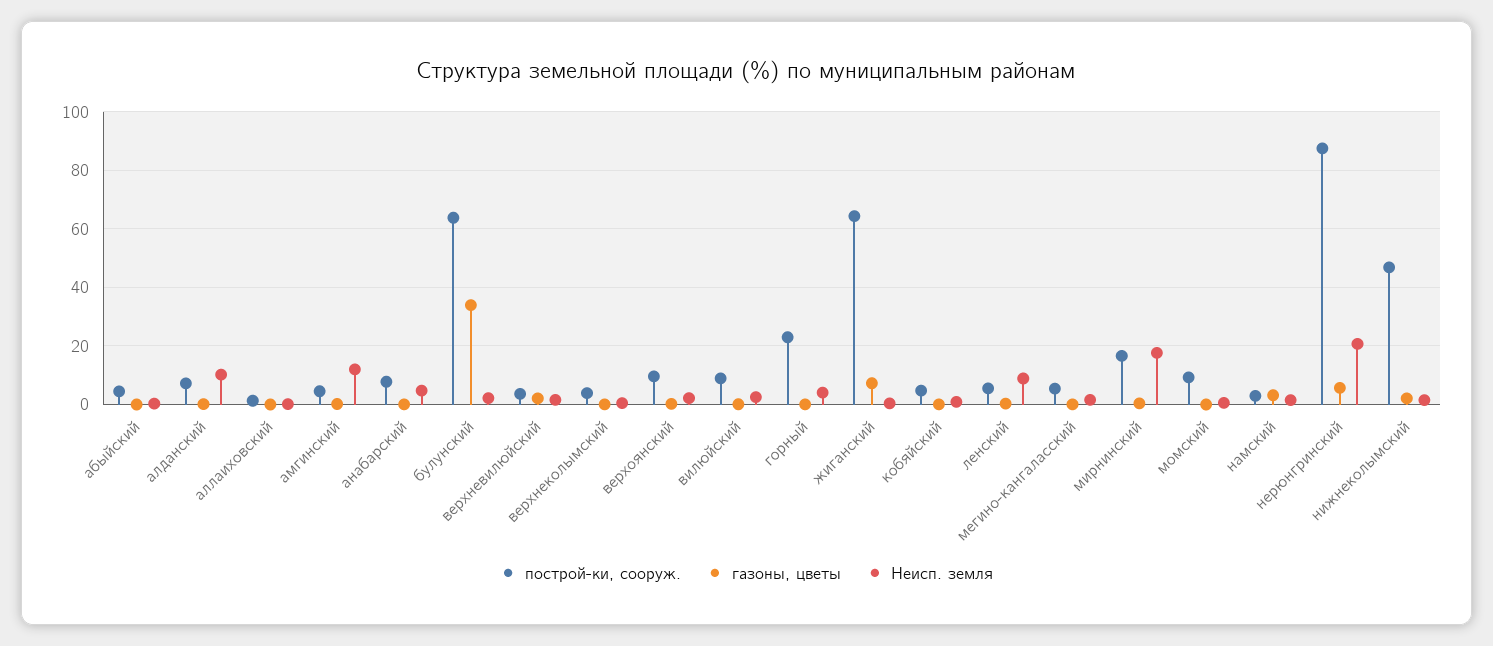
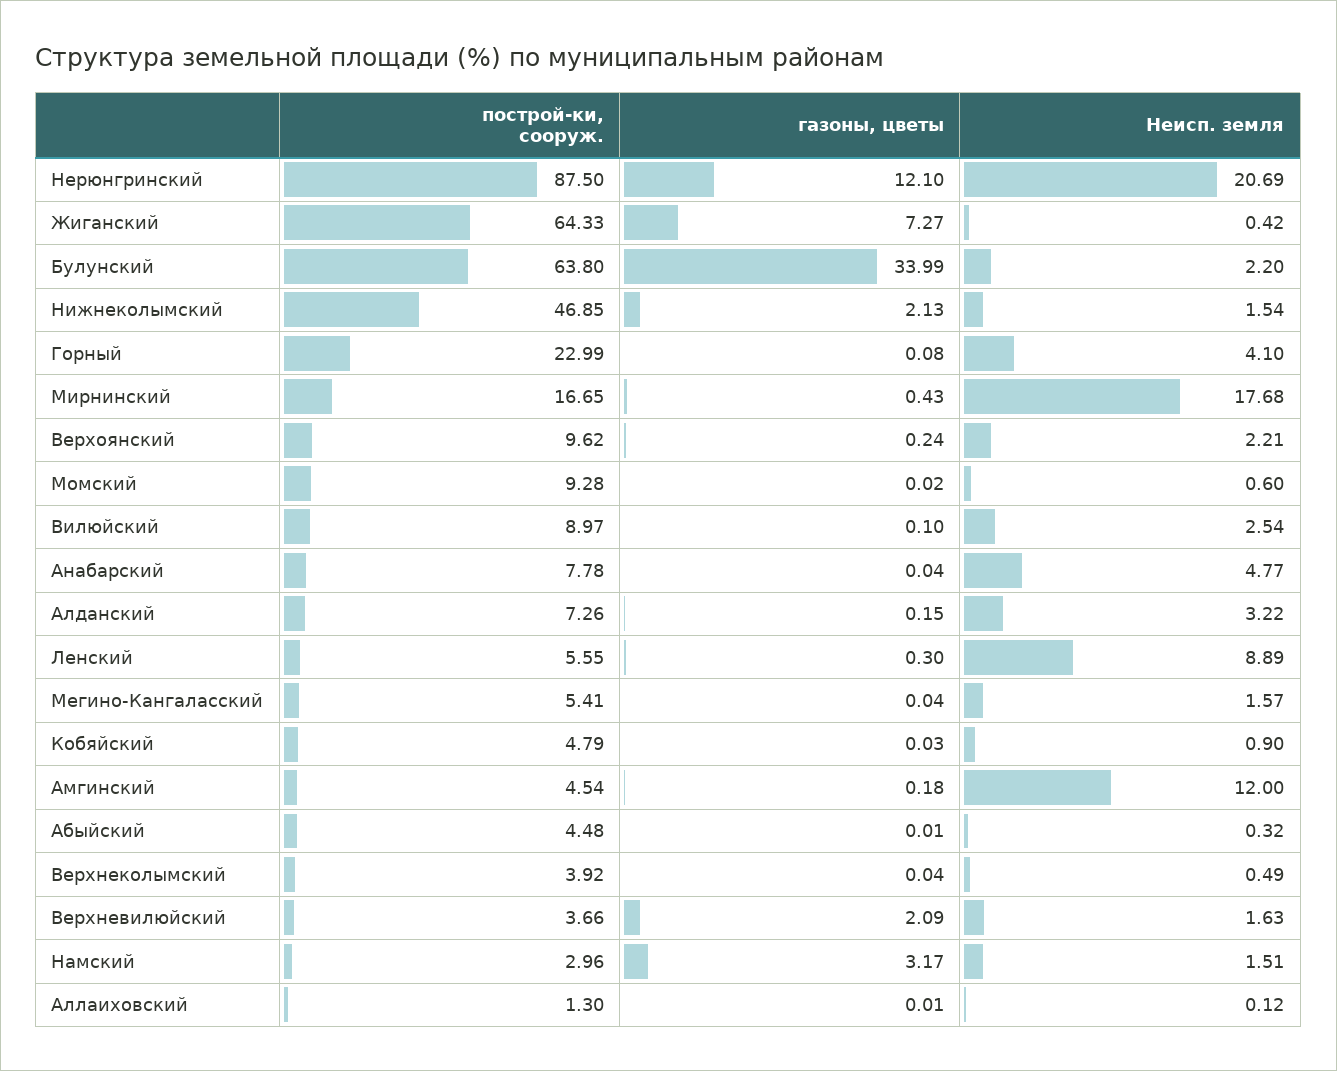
Неисп. земля, алданский: 10 -> 3.22
газоны, цветы, нерюнгринский: 5 -> 12.1

